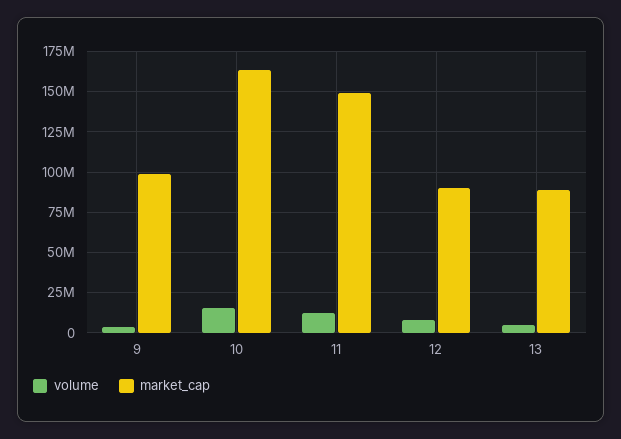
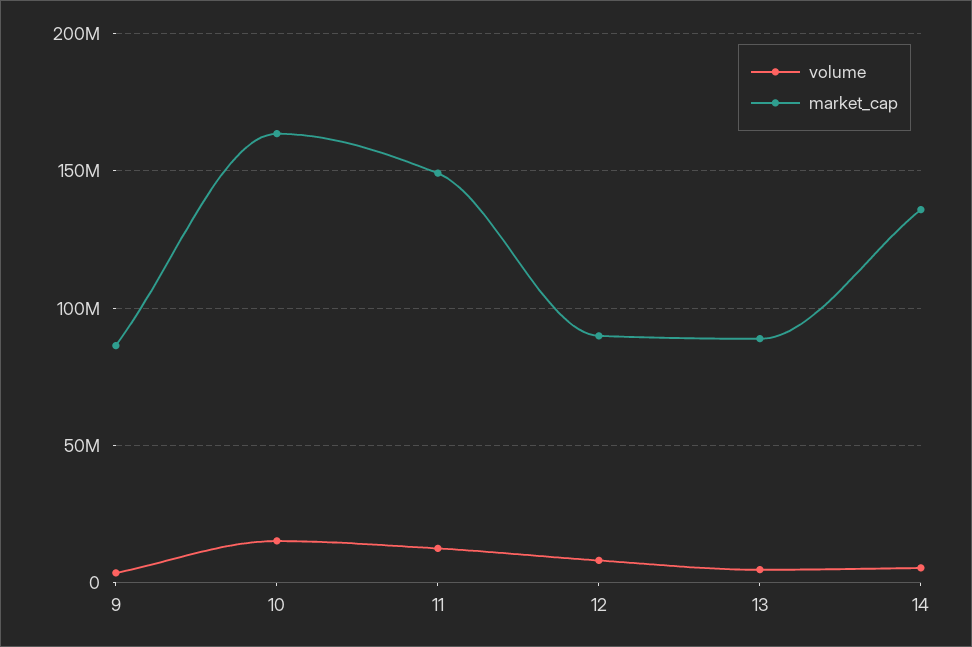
market_cap, 9: 100000000 -> 85000000
volume, 14: none -> 5000000
market_cap, 14: none -> 135000000

